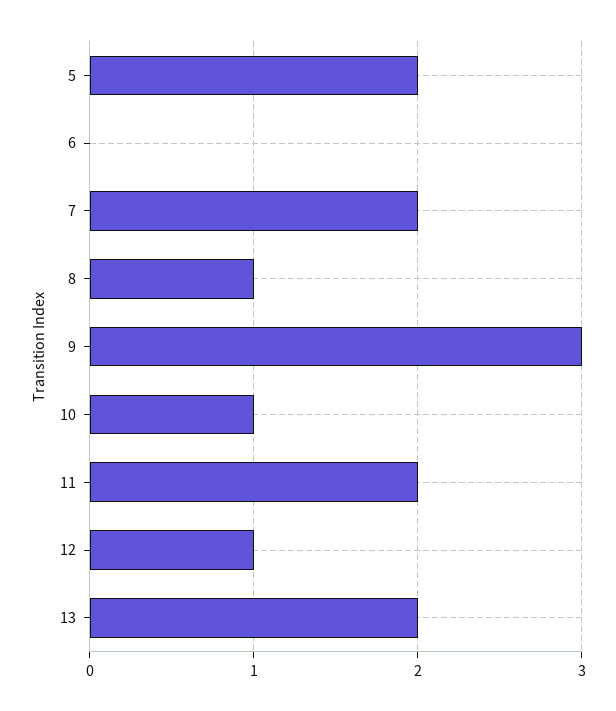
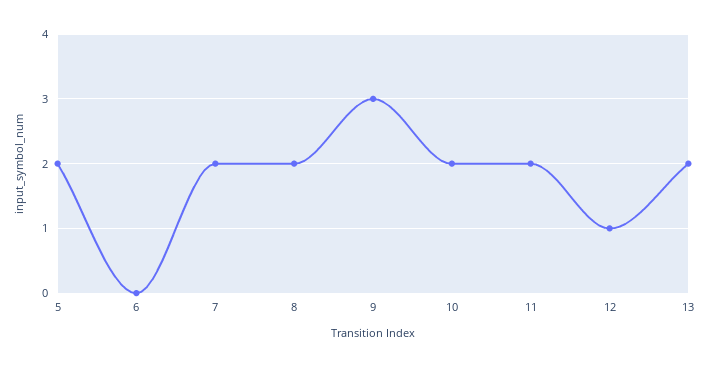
8: 1 -> 2
10: 1 -> 2

